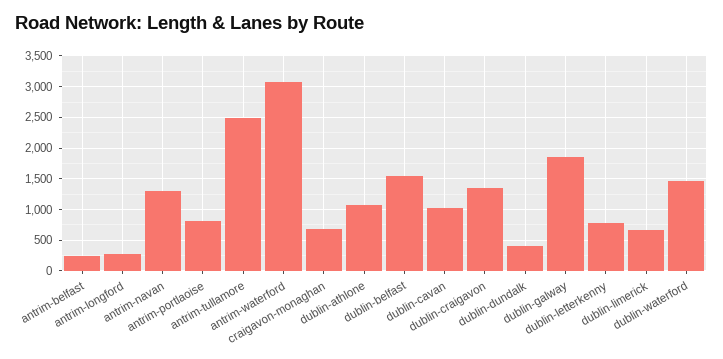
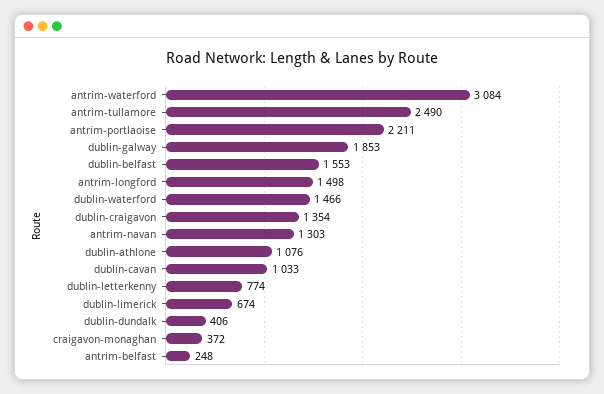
antrim-longford: 300 -> 1498
antrim-portlaoise: 800 -> 2211
craigavon-monaghan: 700 -> 372

